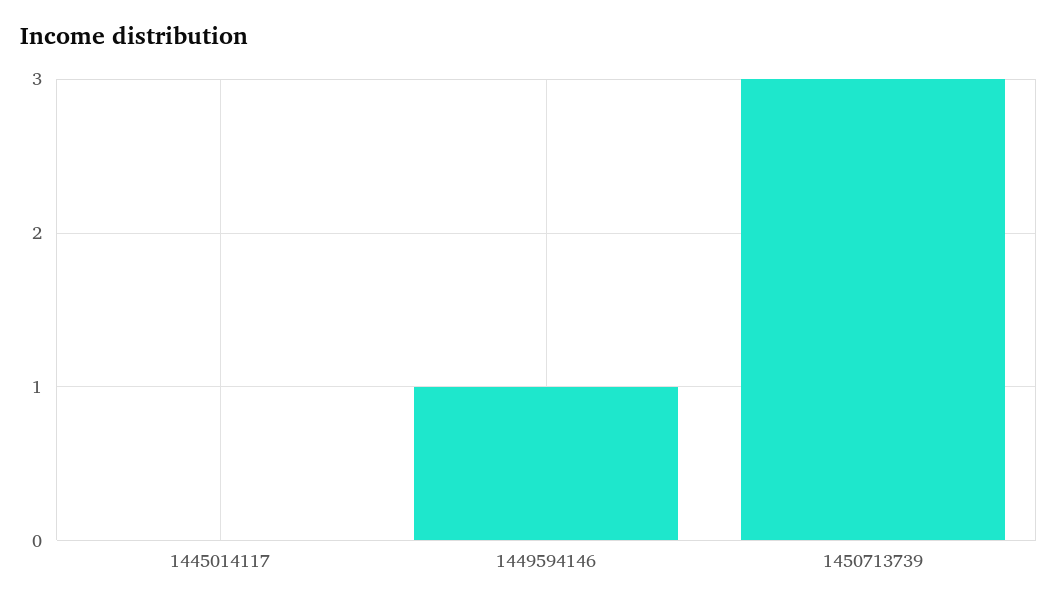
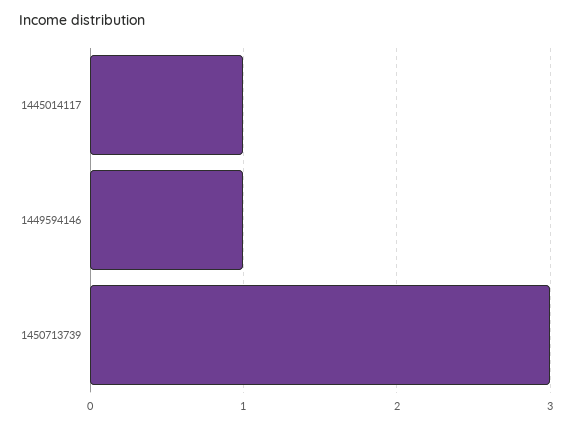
1445014117: 0 -> 1

